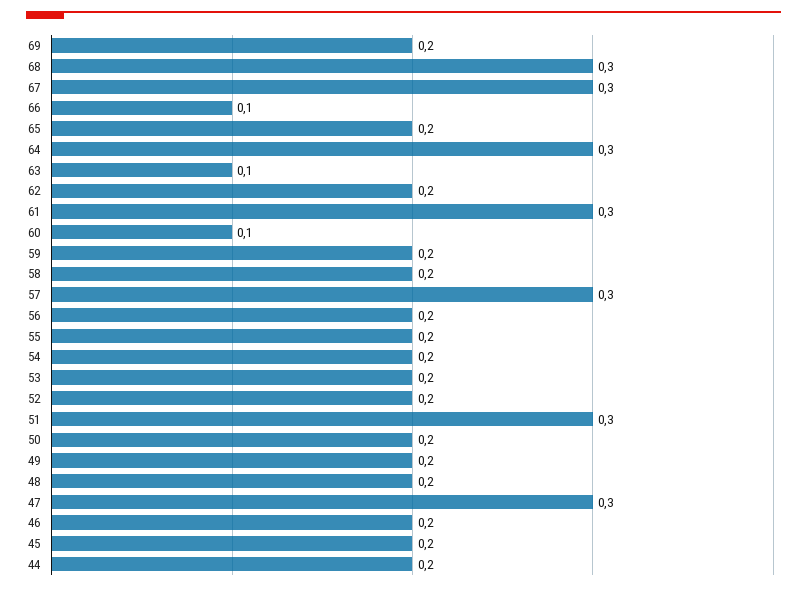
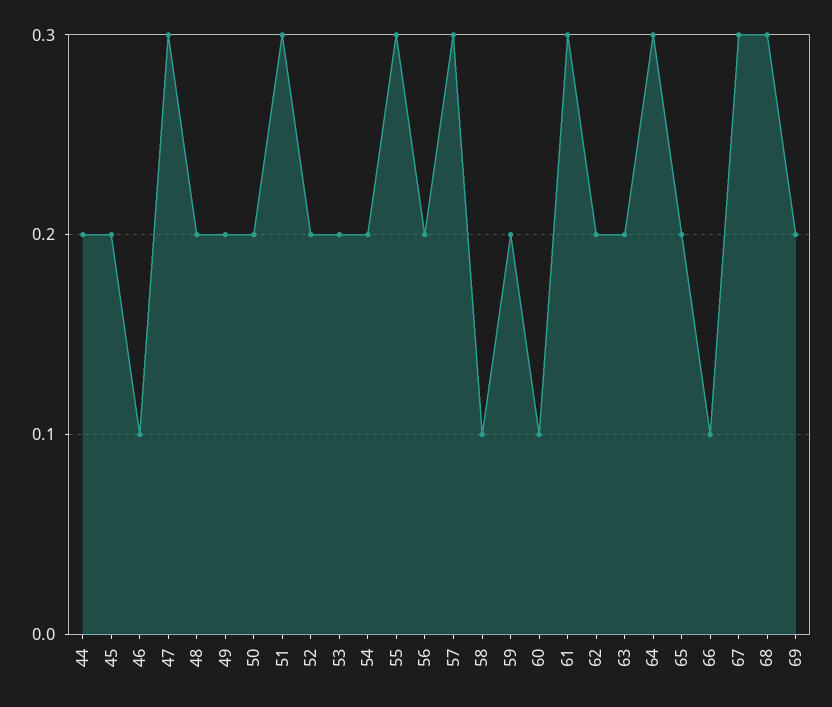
63: 0.1 -> 0.2
58: 0.2 -> 0.1
55: 0.2 -> 0.3
46: 0.2 -> 0.1

